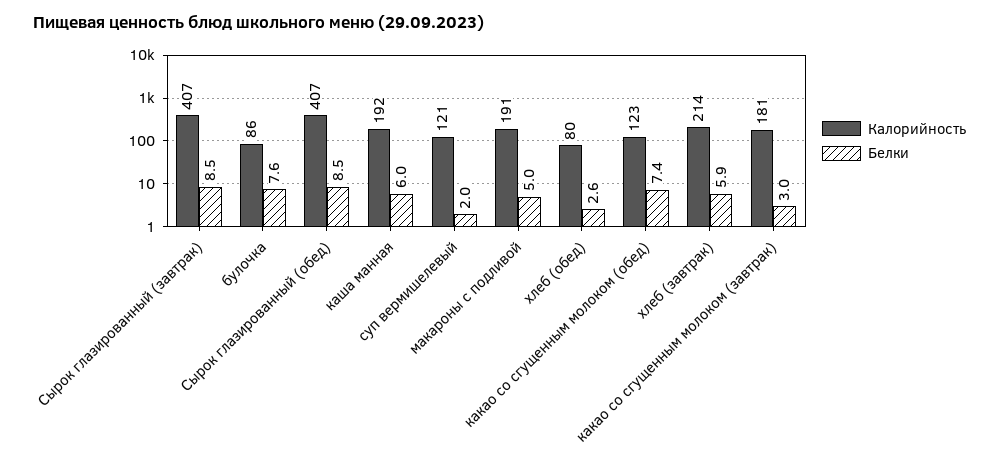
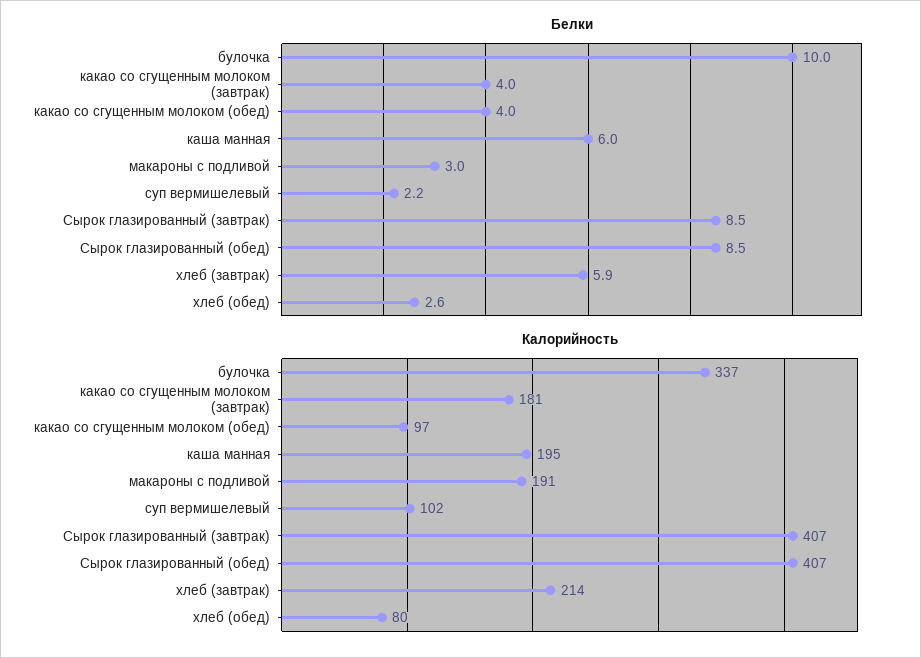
Калорийность, булочка: 86 -> 337
Белки, булочка: 7.6 -> 10
Калорийность, каша манная: 192 -> 195
Калорийность, суп вермишелевый: 121 -> 102
Белки, суп вермишелевый: 2 -> 2.2
Белки, макароны с подливой: 5 -> 3
Калорийность, какао со сгущенным молоком (обед): 123 -> 97
Белки, какао со сгущенным молоком (обед): 7.4 -> 4
Белки, какао со сгущенным молоком (завтрак): 3 -> 4

